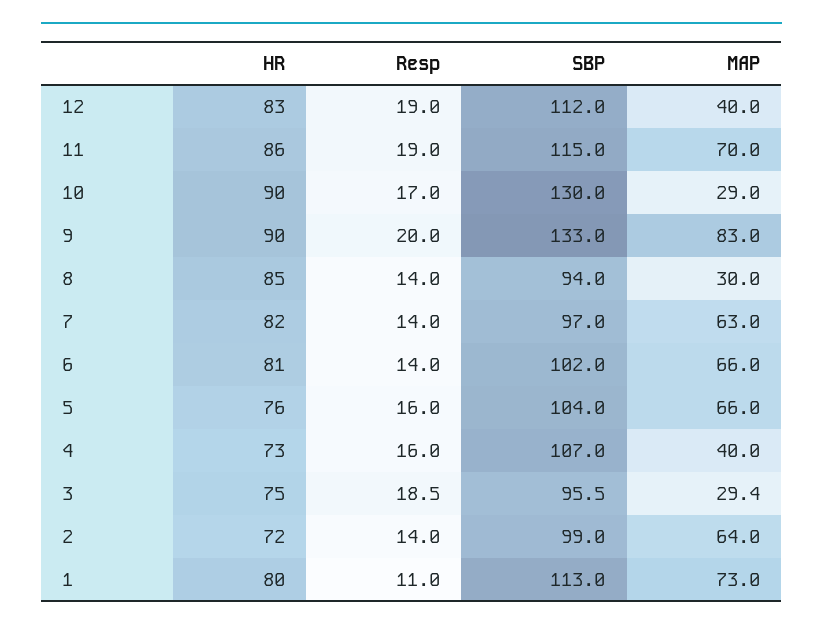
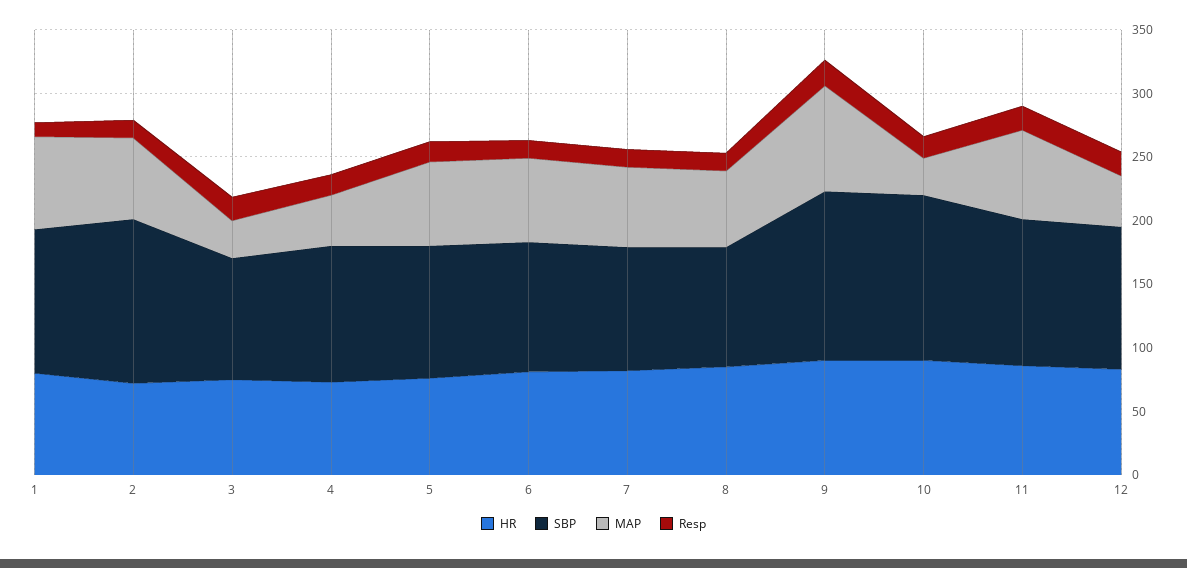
MAP, 8: 30 -> 60
SBP, 2: 99 -> 130

